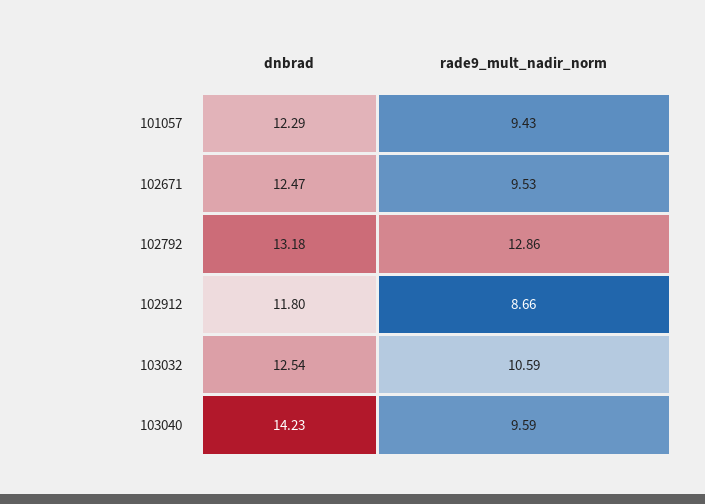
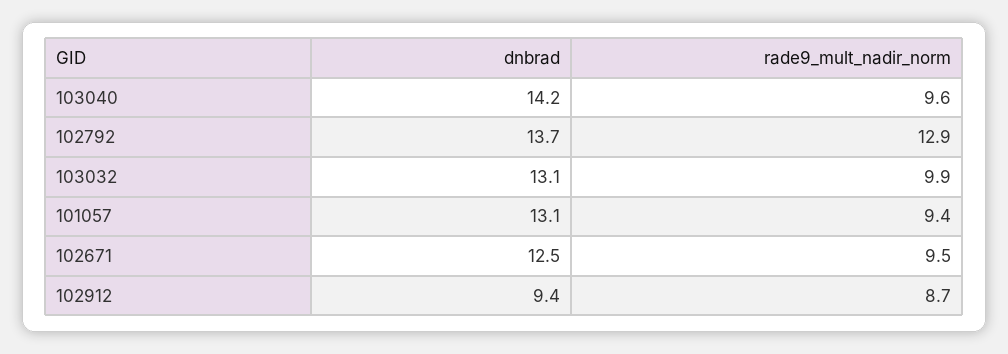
dnbrad, 101057: 12.29 -> 13.1
dnbrad, 102792: 13.18 -> 13.7
dnbrad, 102912: 11.8 -> 9.4
dnbrad, 103032: 12.54 -> 13.1
rade9_mult_nadir_norm, 103032: 10.59 -> 9.9

